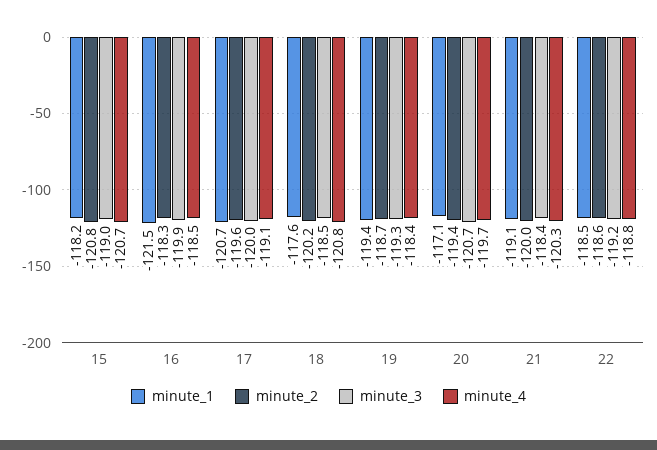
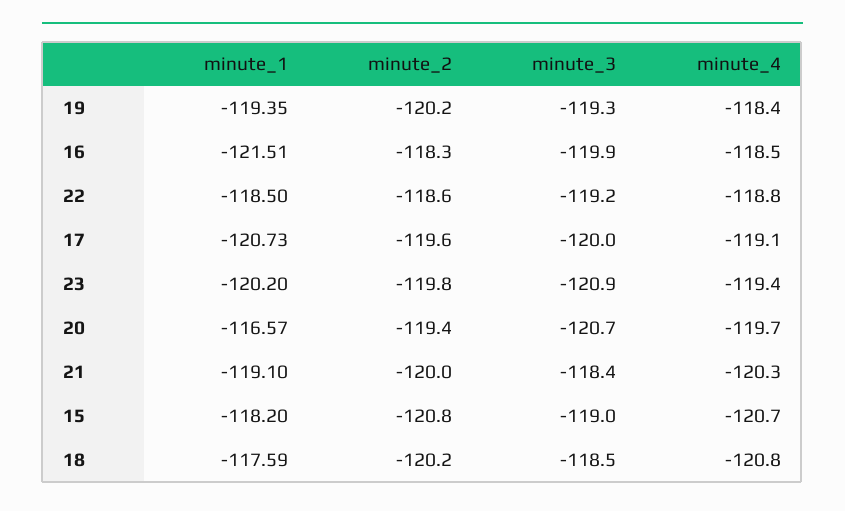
minute_2, 19: -118.7 -> -120.2
minute_1, 20: -117.1 -> -116.57
minute_1, 23: none -> -120.2
minute_2, 23: none -> -119.8
minute_3, 23: none -> -120.9
minute_4, 23: none -> -119.4

